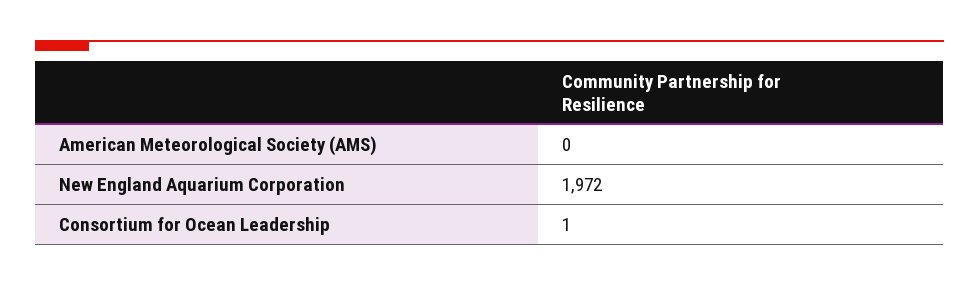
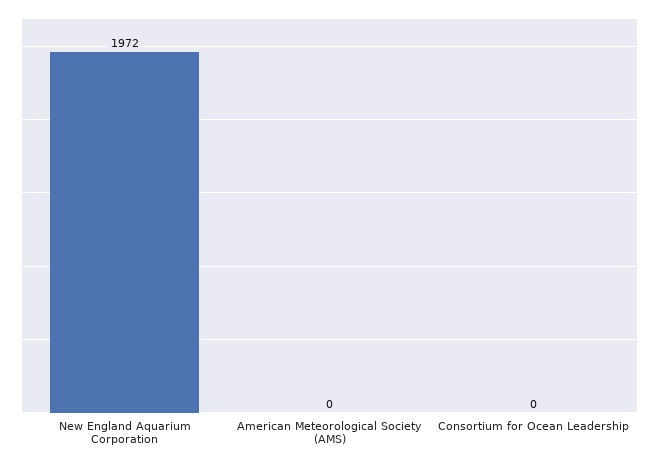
Consortium for Ocean Leadership: 1 -> 0

